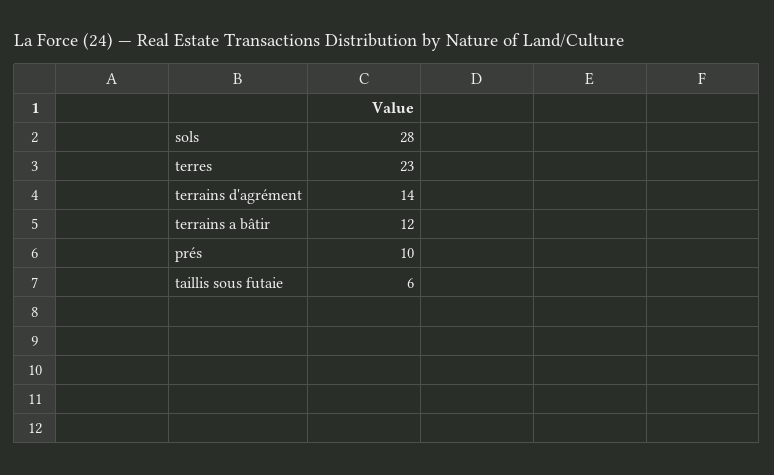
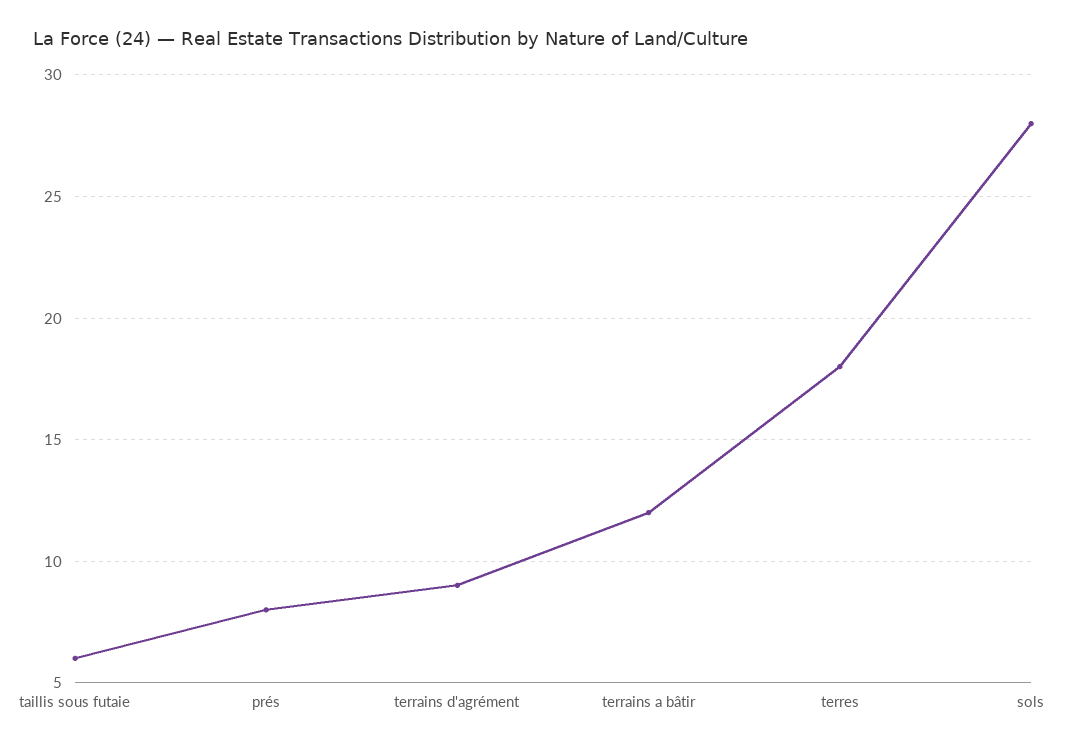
terres: 23 -> 18
terrains d'agrément: 14 -> 9
prés: 10 -> 8

